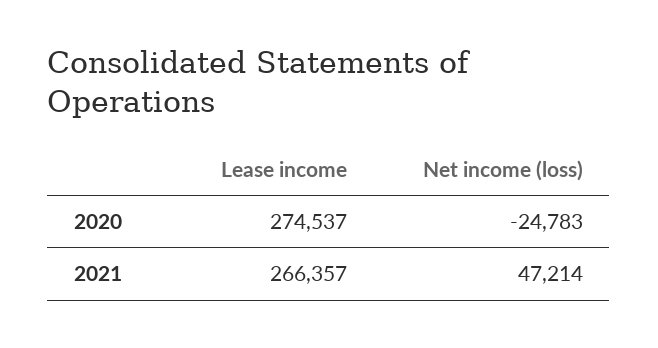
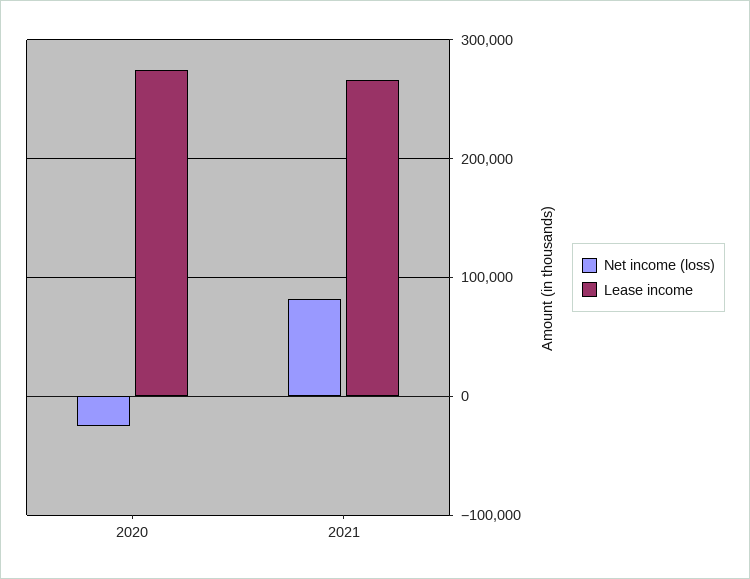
Net income (loss), 2021: 47214 -> 80000

